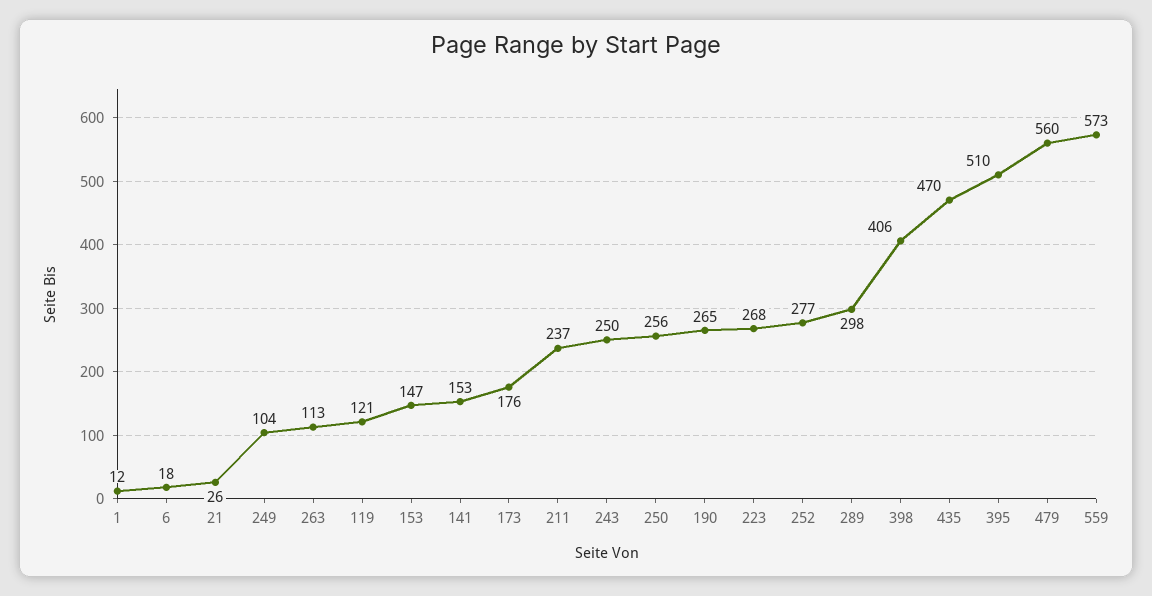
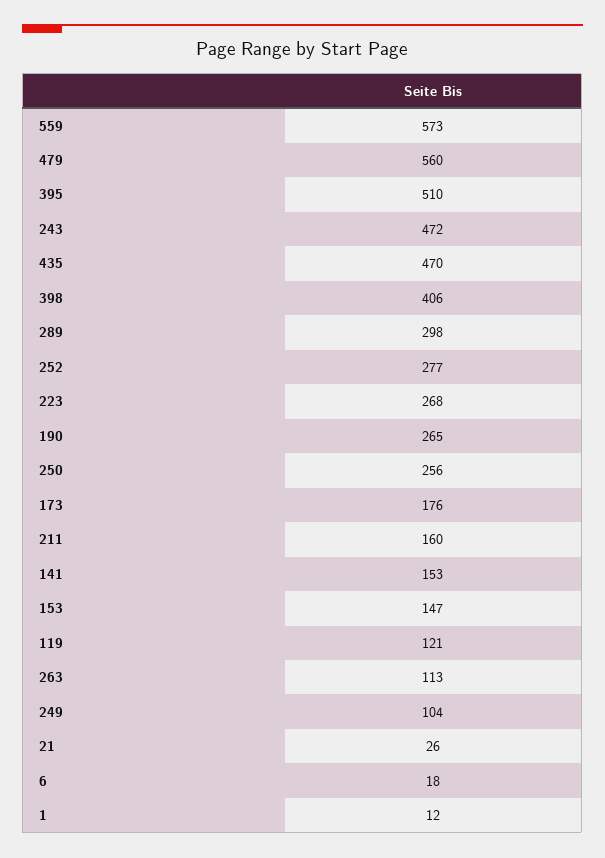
211: 237 -> 160
243: 250 -> 472

